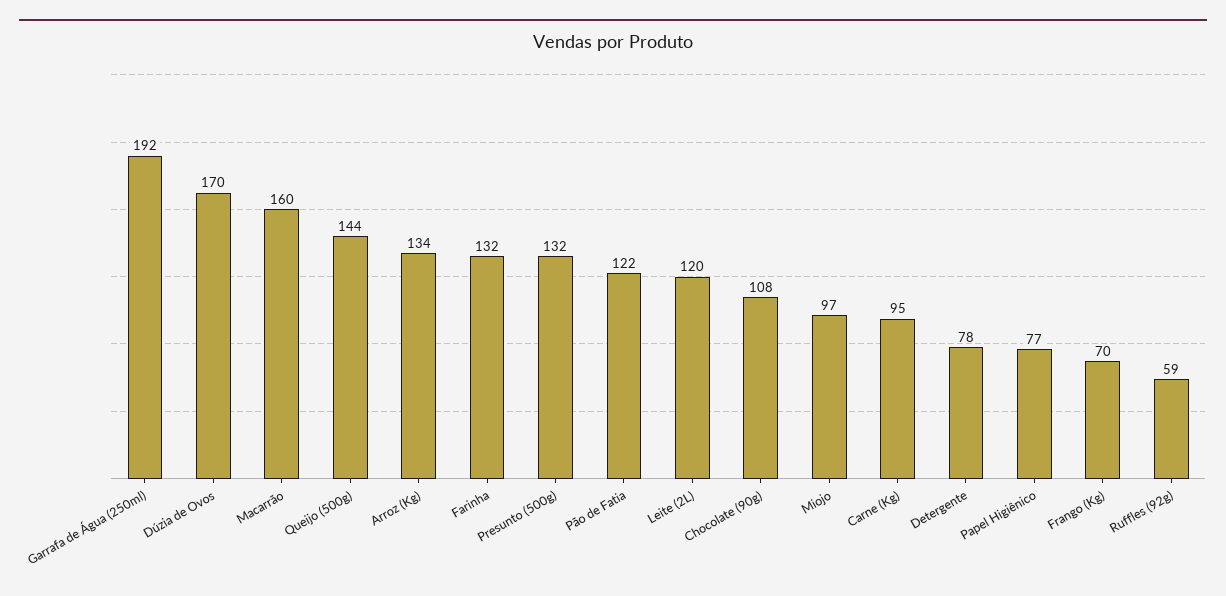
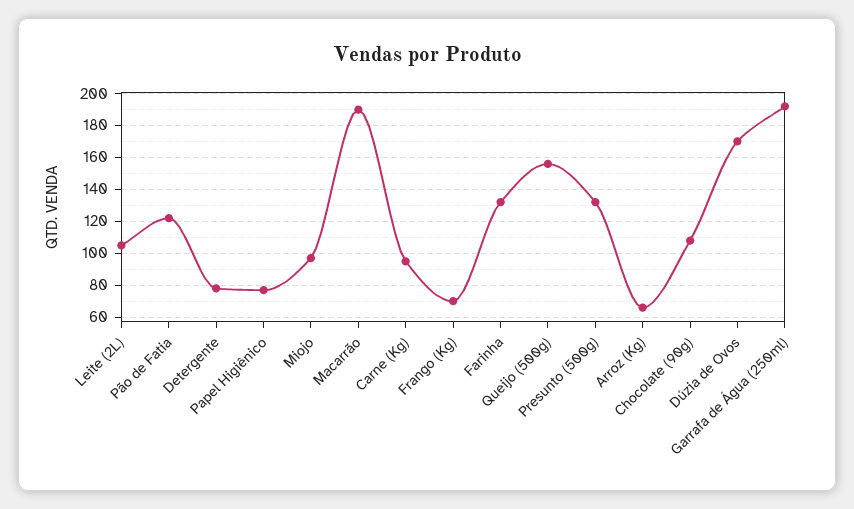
Macarrão: 160 -> 190
Queijo (500g): 144 -> 155
Arroz (Kg): 134 -> 65
Leite (2L): 120 -> 105
Ruffles (92g): 59 -> none

